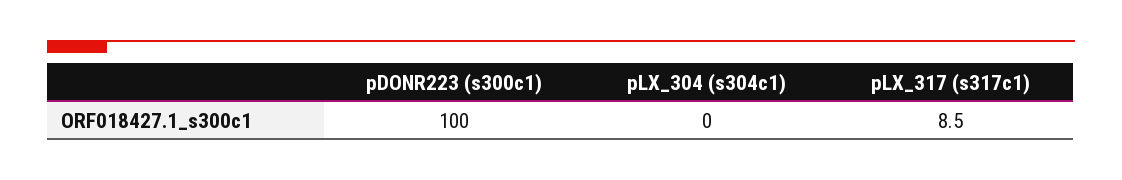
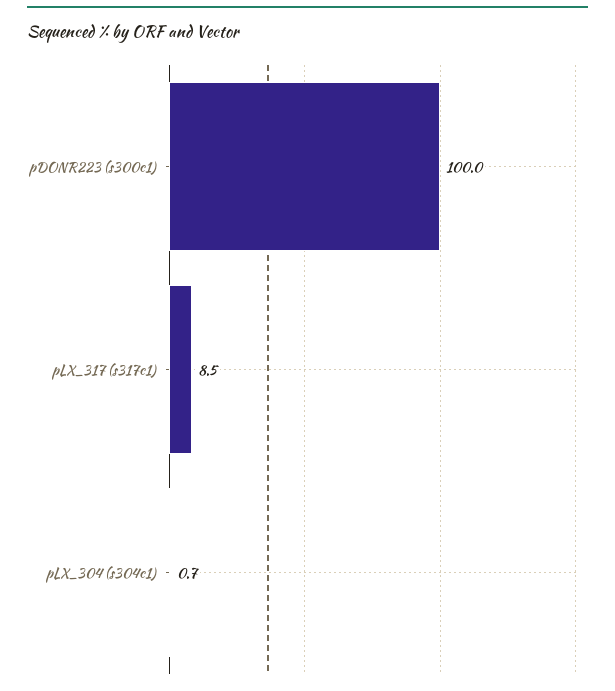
pLX_304 (s304c1): 0 -> 0.7

